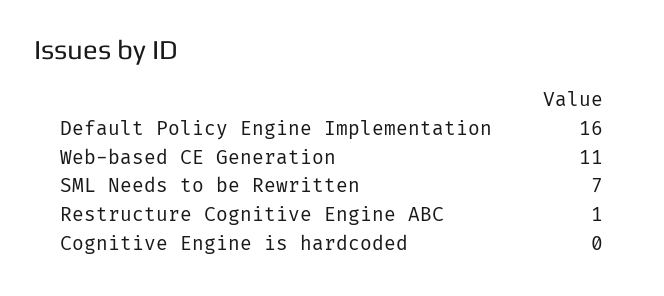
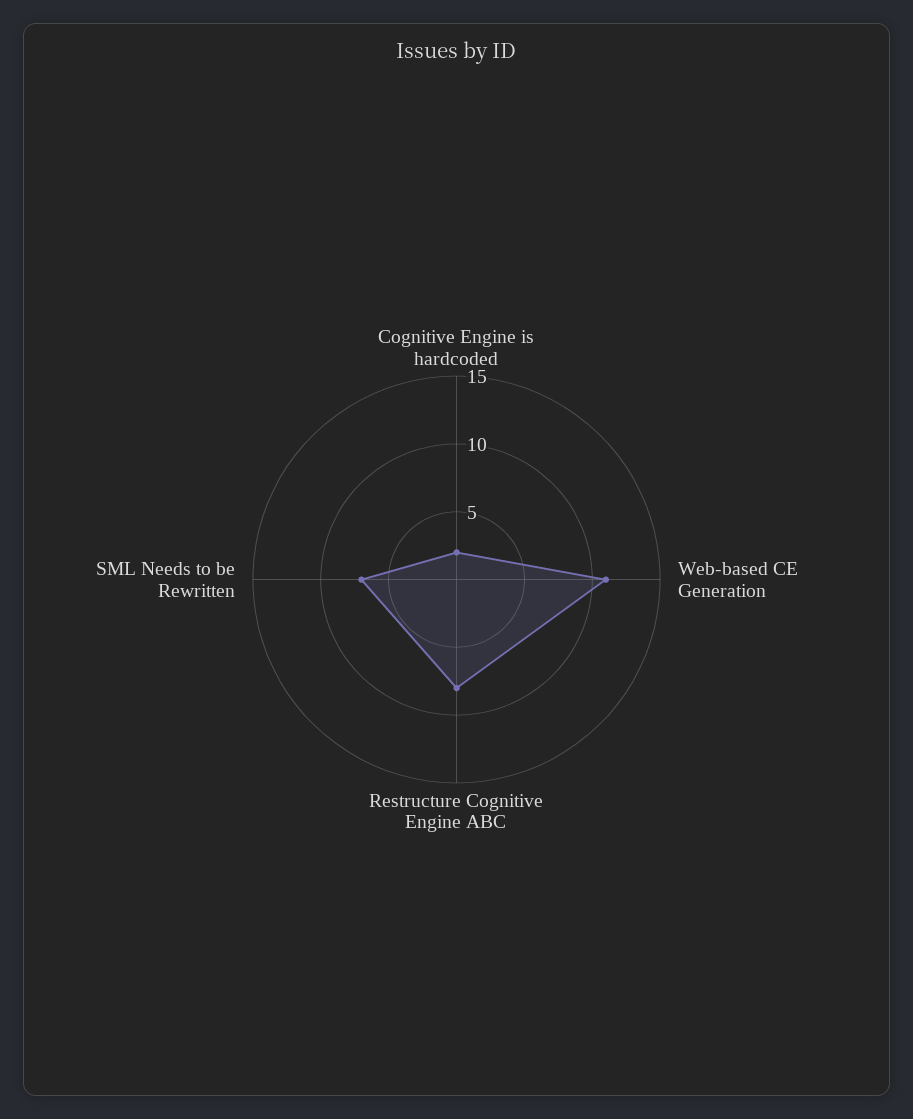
Default Policy Engine Implementation: 16 -> none
Restructure Cognitive Engine ABC: 1 -> 8
Cognitive Engine is hardcoded: 0 -> 2

